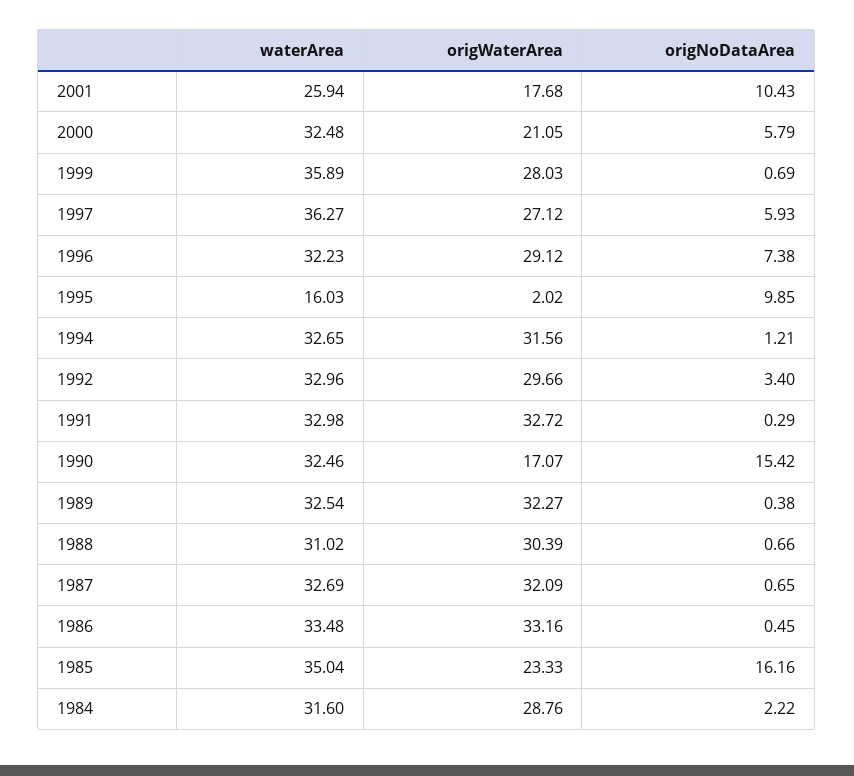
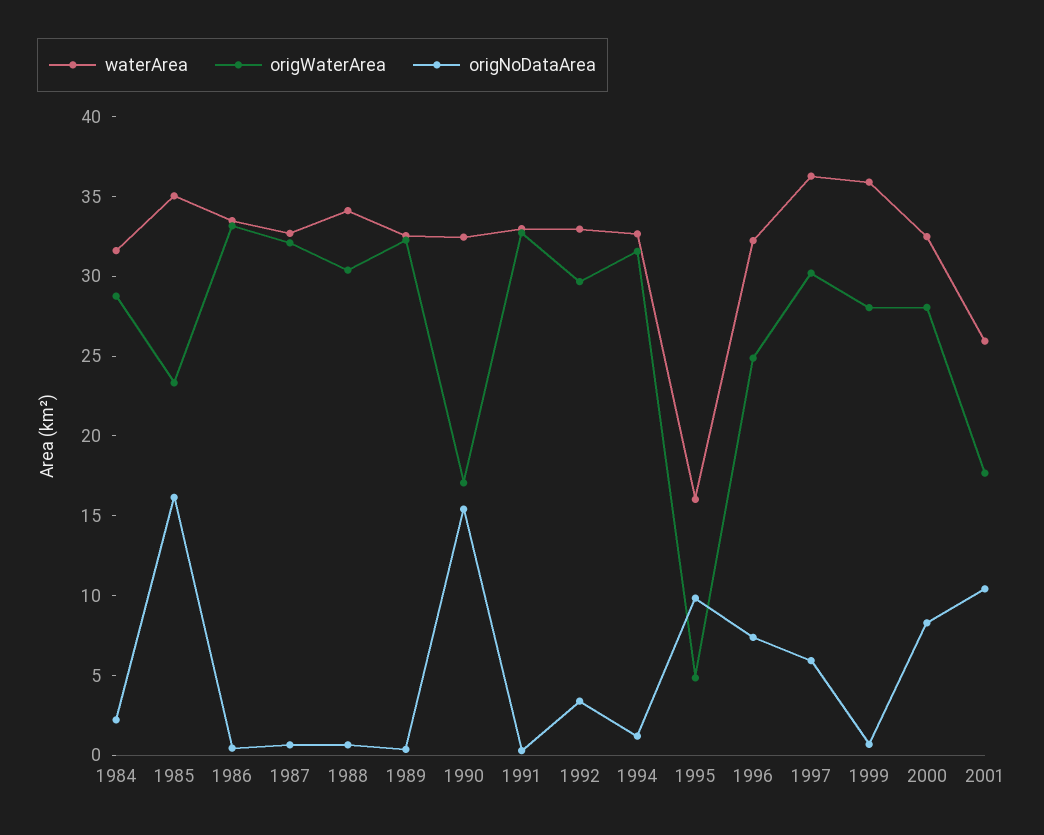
origWaterArea, 2000: 21.05 -> 28
origNoDataArea, 2000: 5.79 -> 8
origWaterArea, 1997: 27.12 -> 30
origWaterArea, 1996: 29.12 -> 25
origWaterArea, 1995: 2.02 -> 5
waterArea, 1988: 31.02 -> 34

